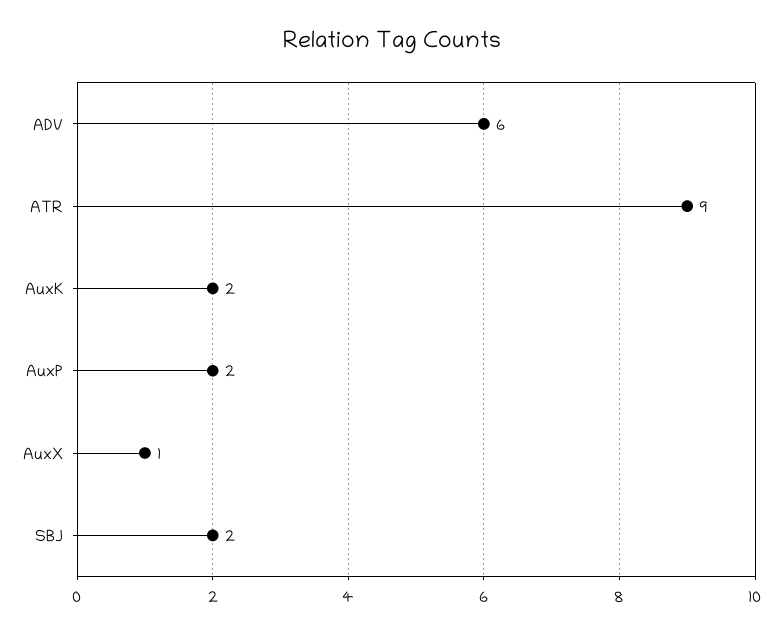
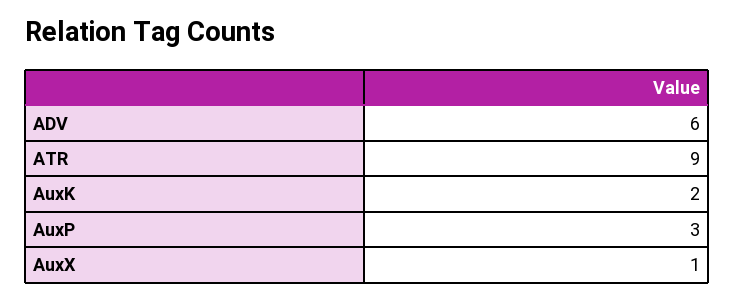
AuxP: 2 -> 3
SBJ: 2 -> none

